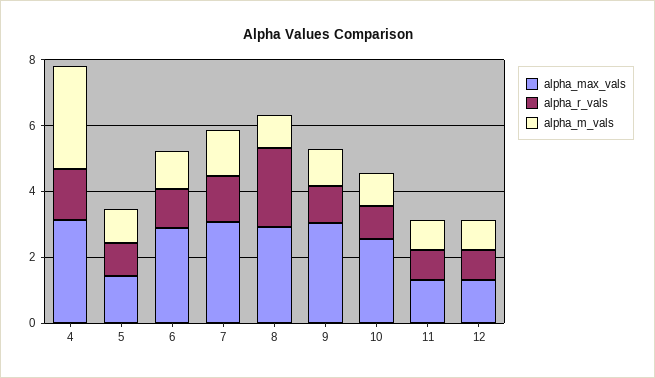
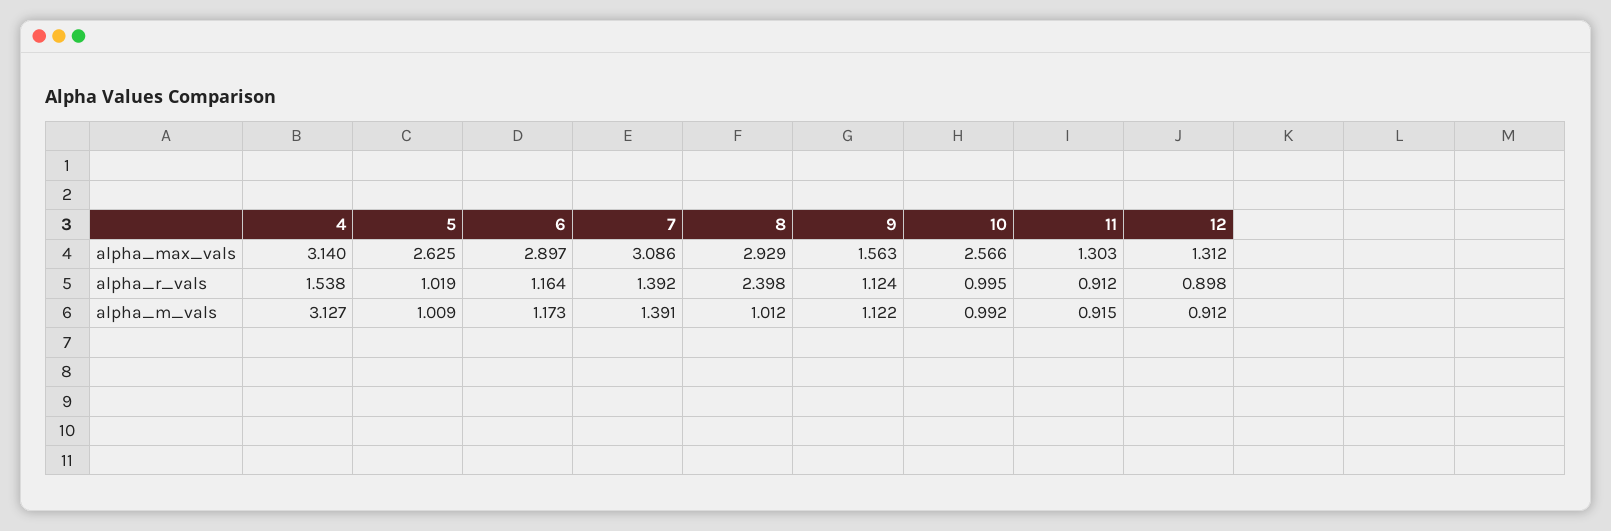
alpha_max_vals, 5: 1.5 -> 2.625
alpha_max_vals, 9: 3 -> 1.563

